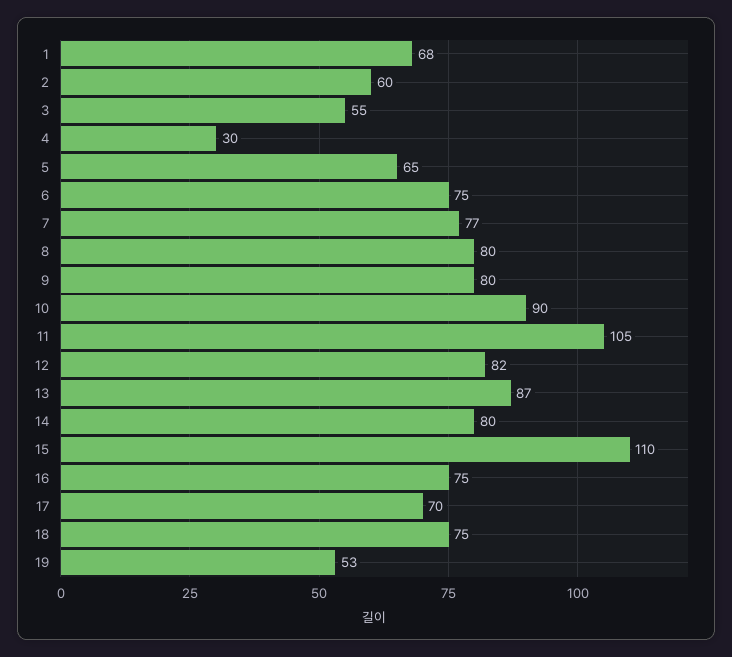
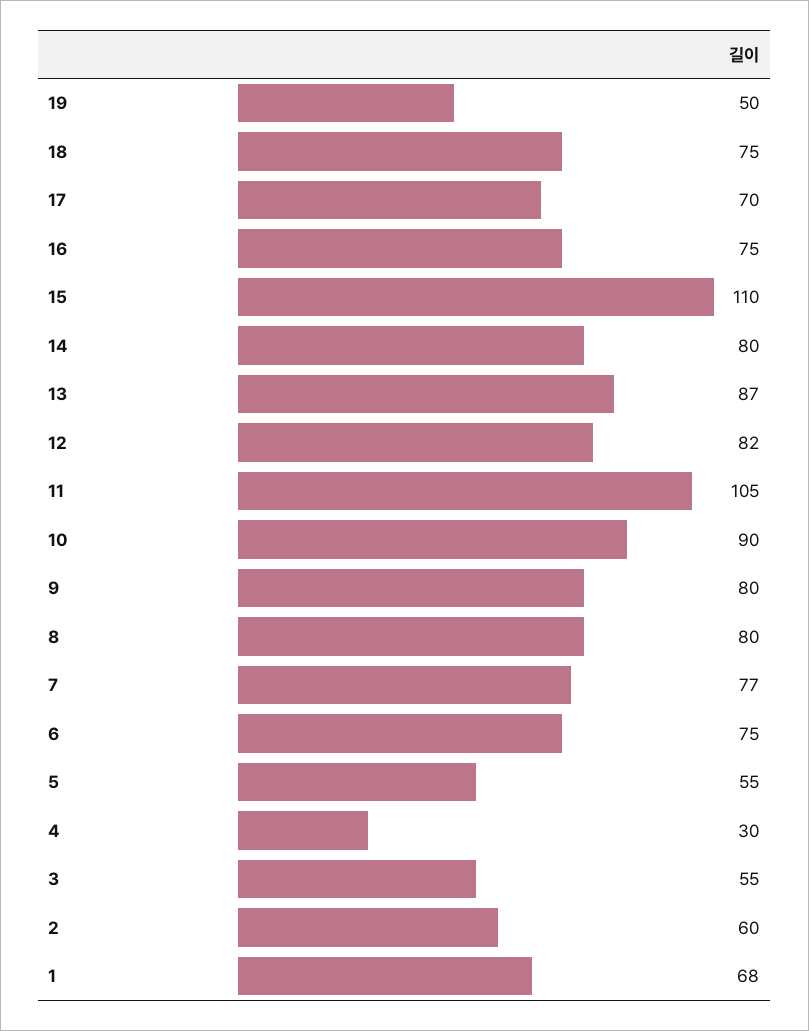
5: 65 -> 55
19: 53 -> 50

